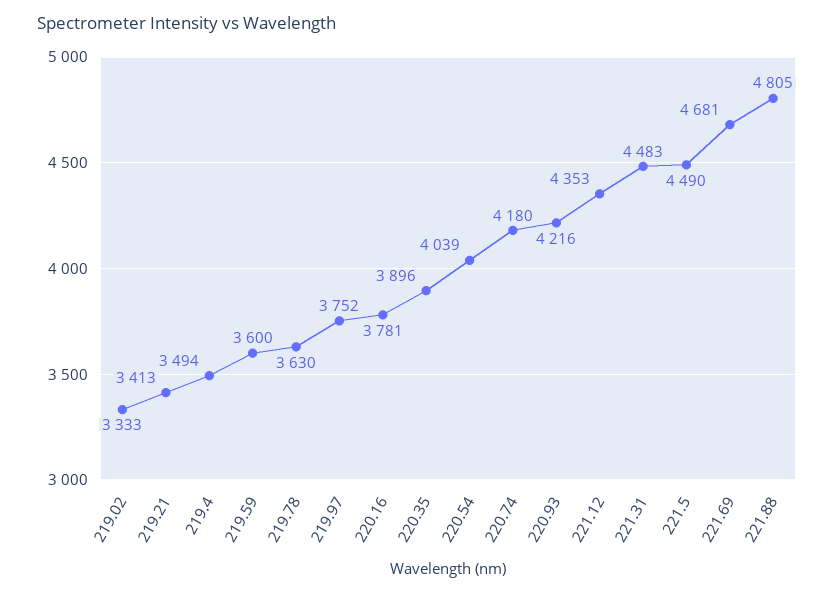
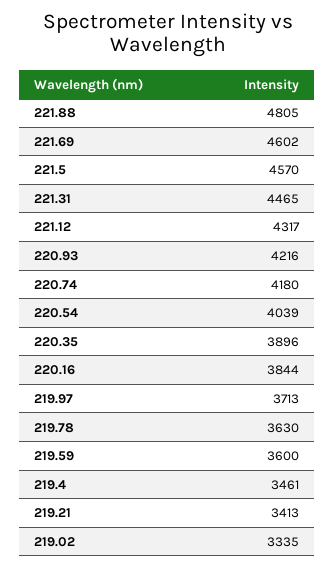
219.02: 3333 -> 3335
219.4: 3494 -> 3461
219.97: 3752 -> 3713
220.16: 3781 -> 3844
221.12: 4353 -> 4317
221.31: 4483 -> 4465
221.5: 4490 -> 4570
221.69: 4681 -> 4602

